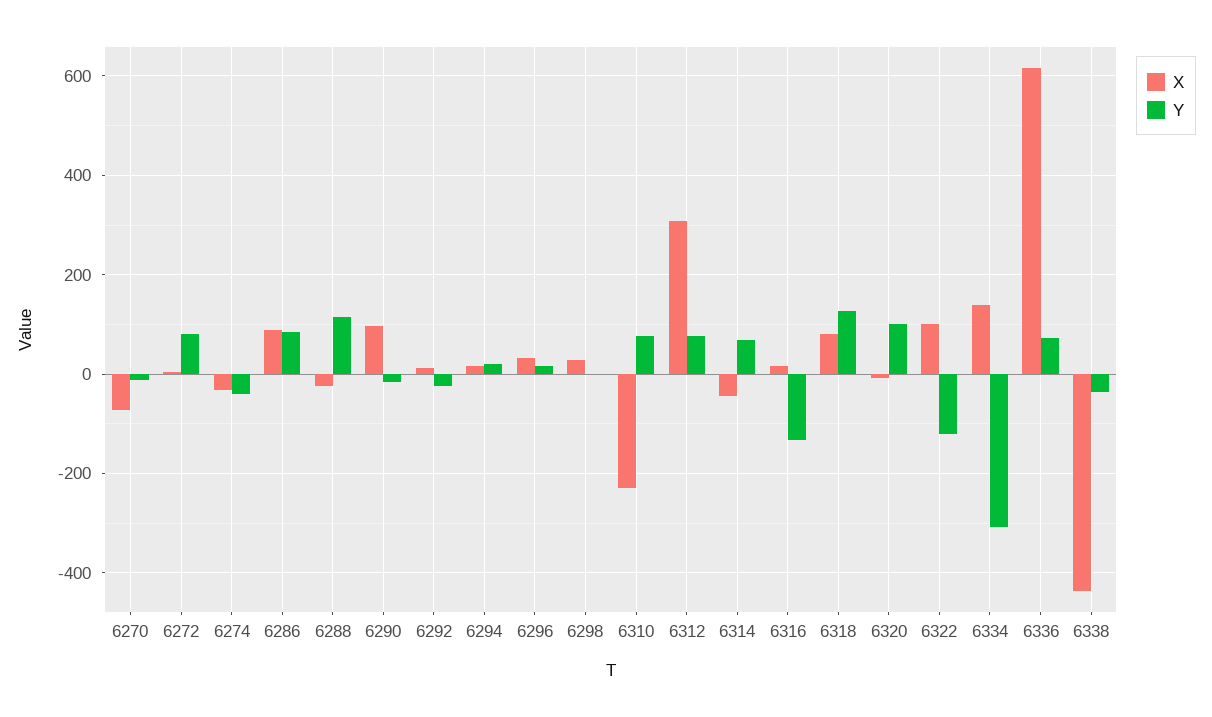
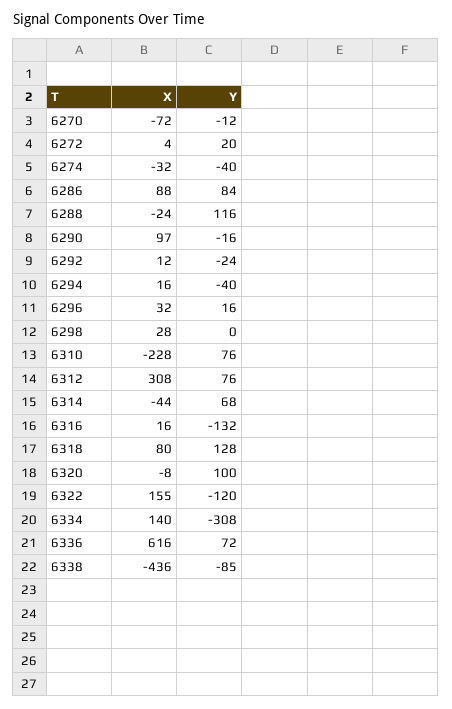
Y, 6272: 80 -> 20
Y, 6294: 20 -> -40
X, 6322: 100 -> 155
Y, 6338: -40 -> -85

